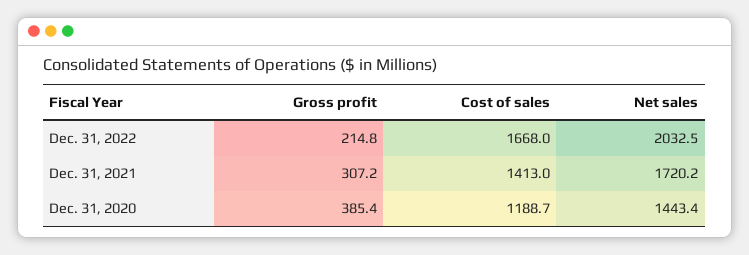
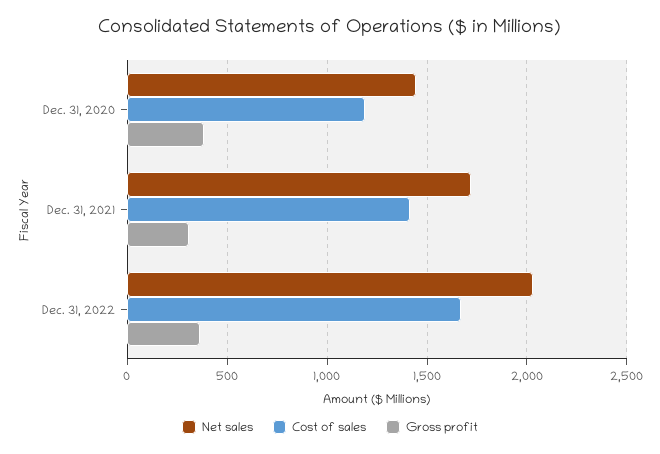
Gross profit, Dec. 31, 2022: 214.8 -> 350

